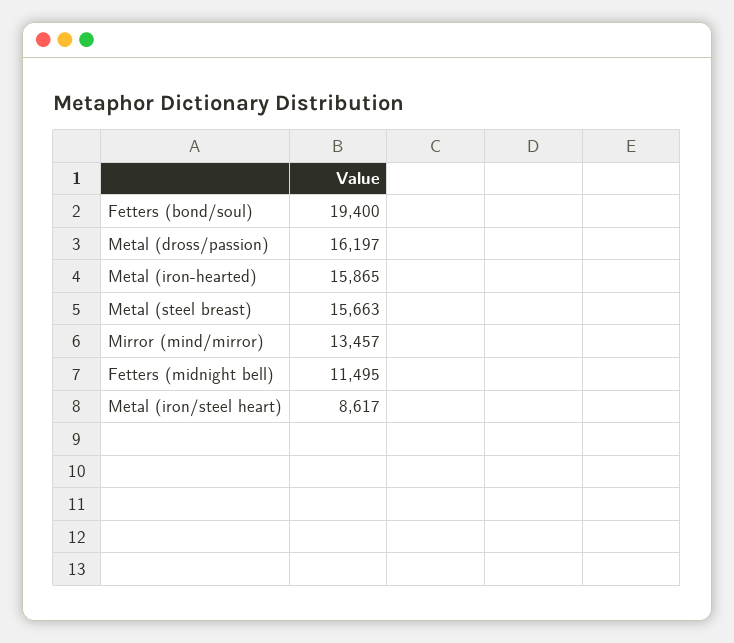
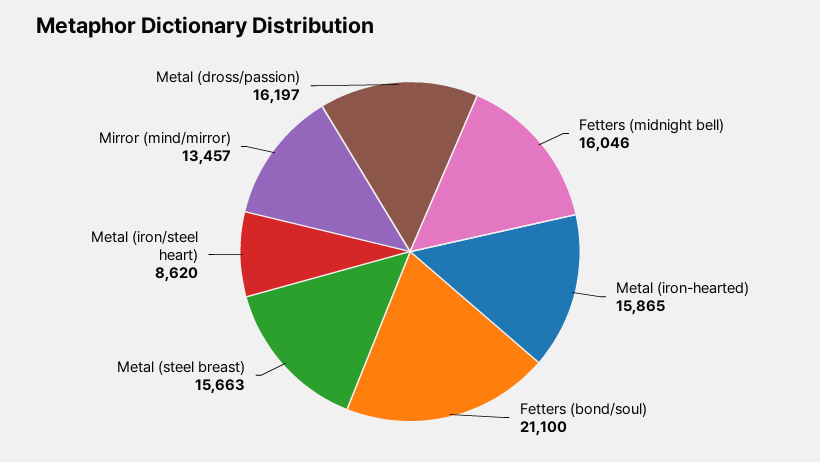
Fetters (bond/soul): 19400 -> 21100
Fetters (midnight bell): 11495 -> 16046
Metal (iron/steel heart): 8617 -> 8620

